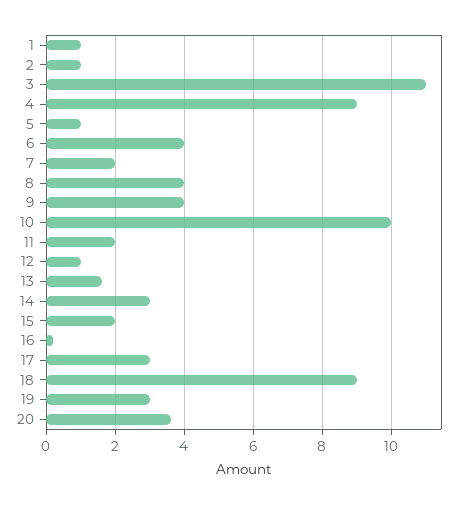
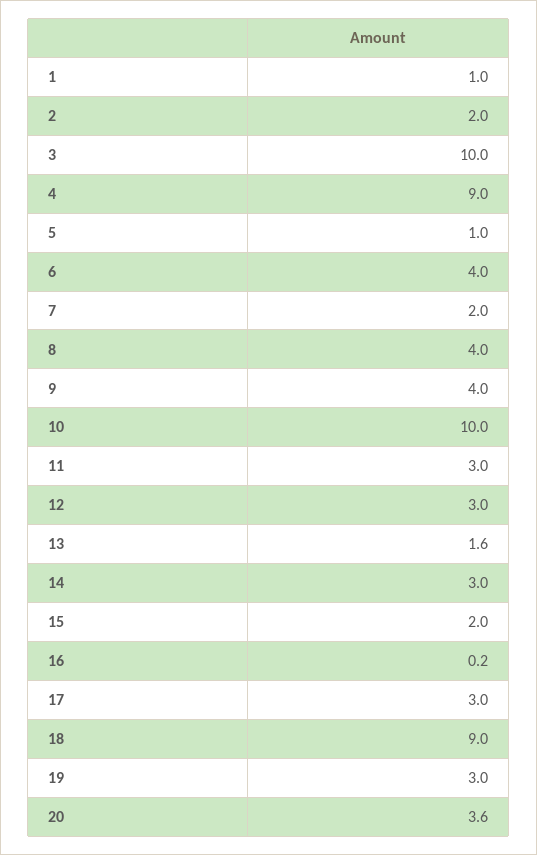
2: 1 -> 2
3: 11 -> 10
11: 2 -> 3
12: 1 -> 3

